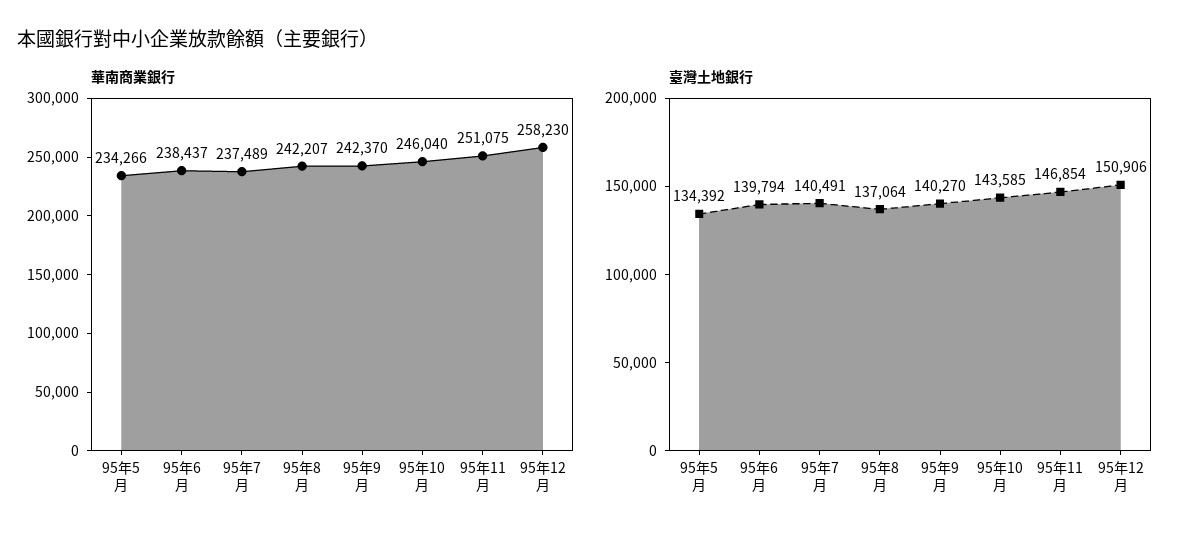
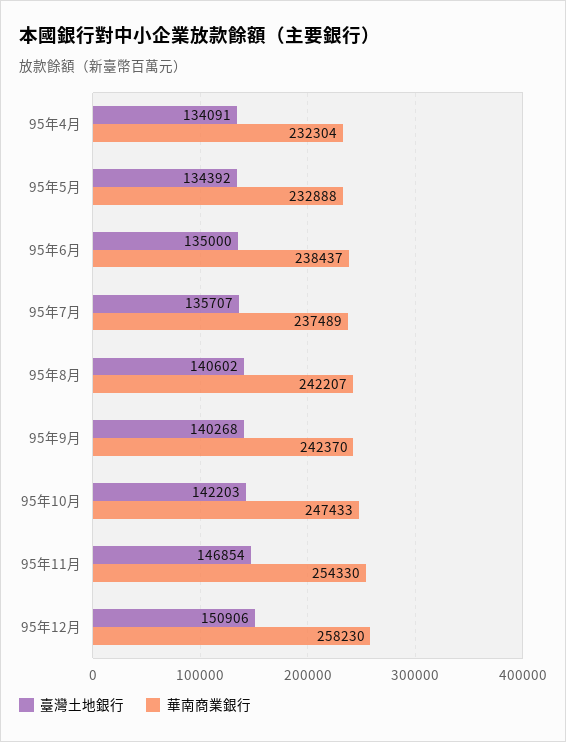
華南商業銀行, 95年5月: 234266 -> 232888
華南商業銀行, 95年10月: 246040 -> 247433
華南商業銀行, 95年11月: 251075 -> 254330
臺灣土地銀行, 95年6月: 139794 -> 135000
臺灣土地銀行, 95年7月: 140491 -> 135707
臺灣土地銀行, 95年8月: 137064 -> 140602
臺灣土地銀行, 95年9月: 140270 -> 140268
臺灣土地銀行, 95年10月: 143585 -> 142203
臺灣土地銀行, 95年4月: none -> 134091
華南商業銀行, 95年4月: none -> 232304

